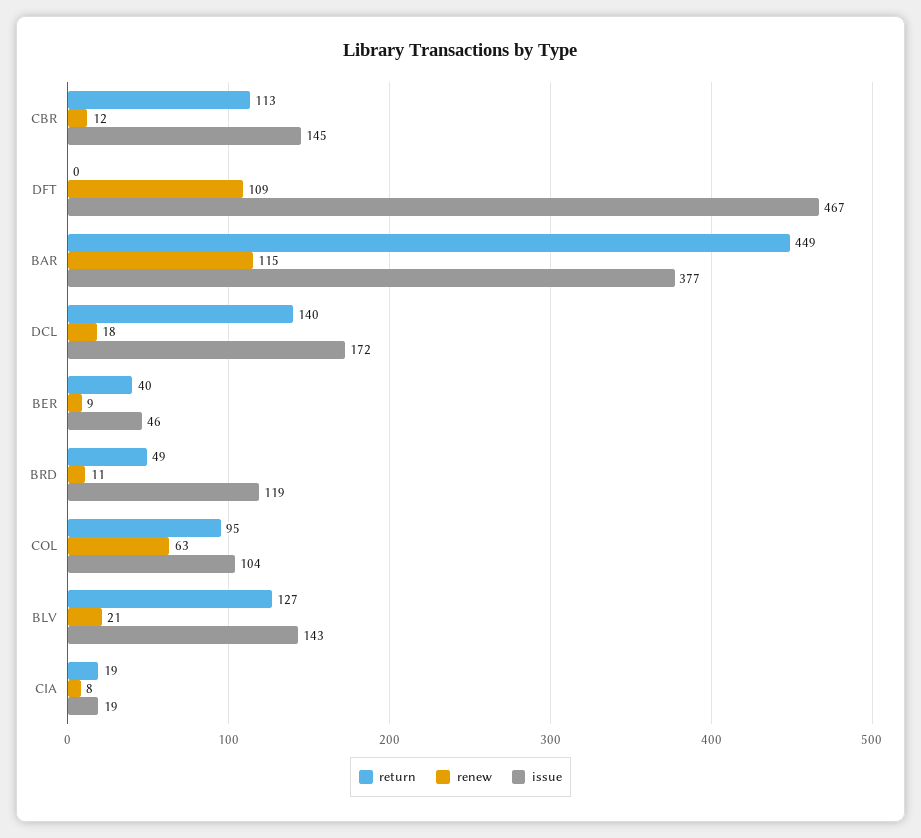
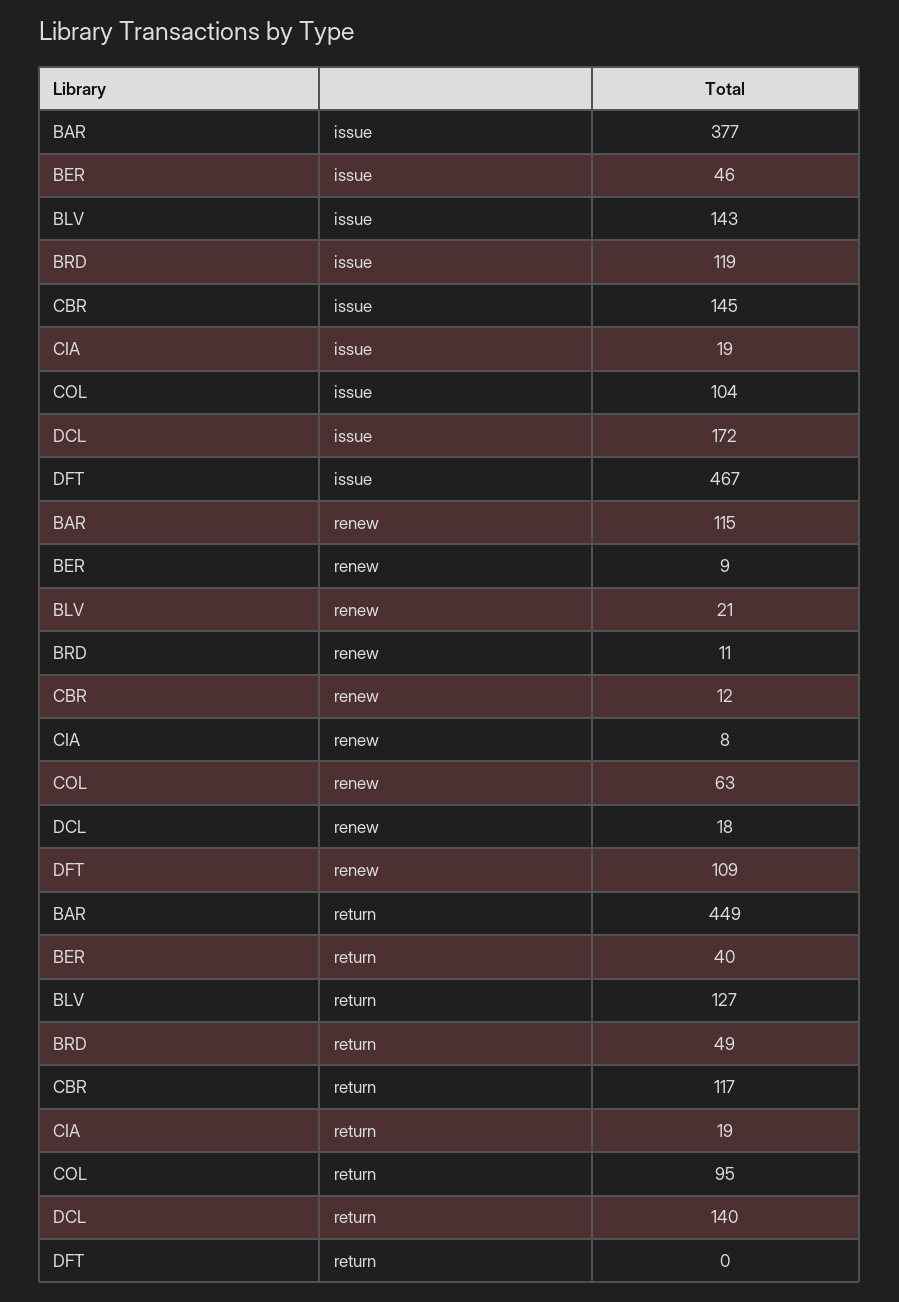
return, CBR: 113 -> 117

